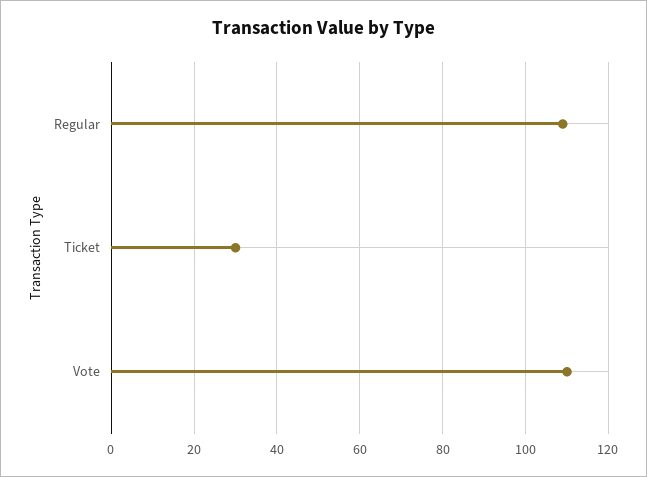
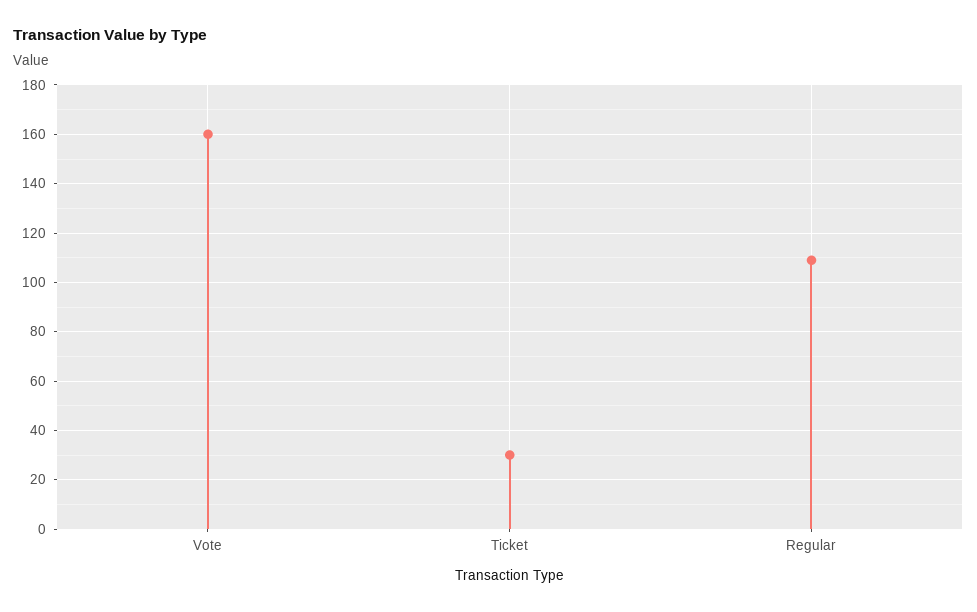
Vote: 110 -> 160

